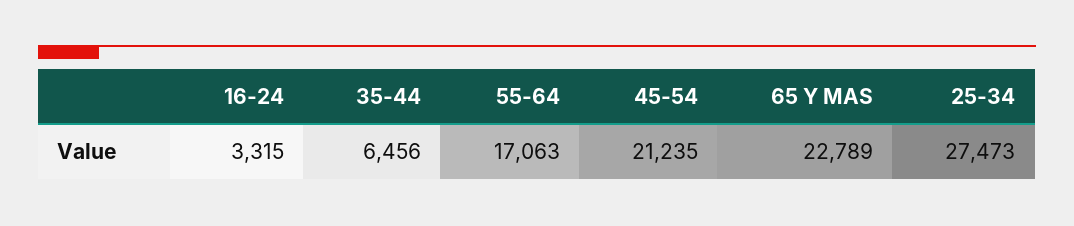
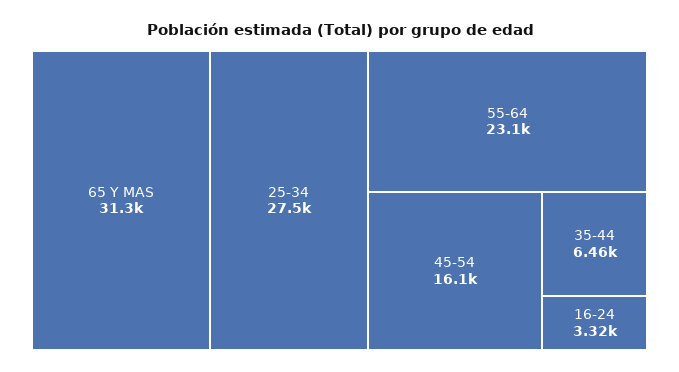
55-64: 17063 -> 23100
45-54: 21235 -> 16100
65 Y MAS: 22789 -> 31300

